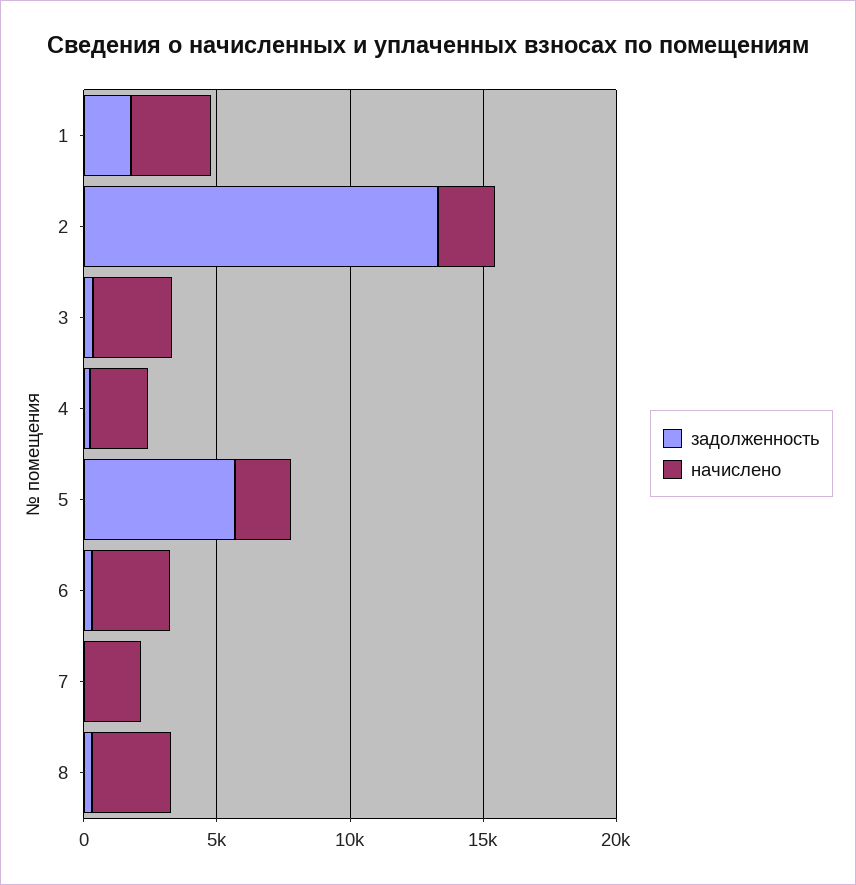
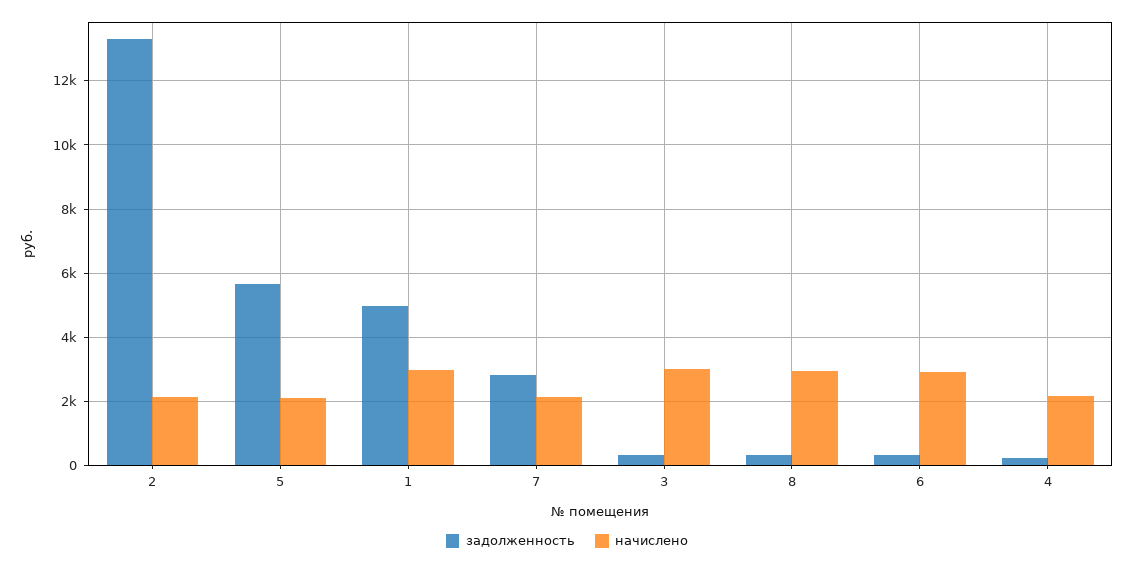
задолженность, 1: 2000 -> 5000
задолженность, 7: 0 -> 2800

